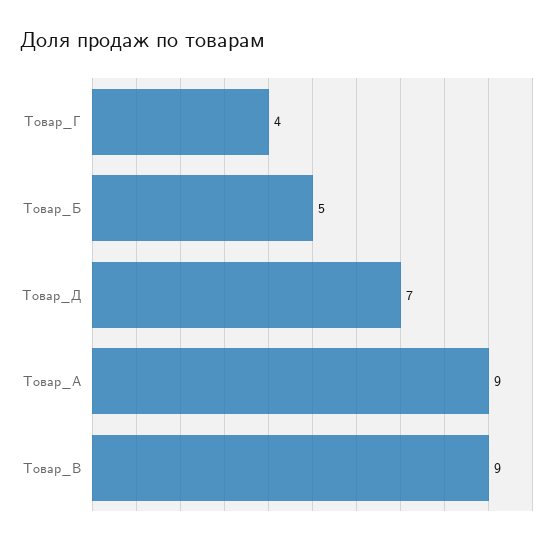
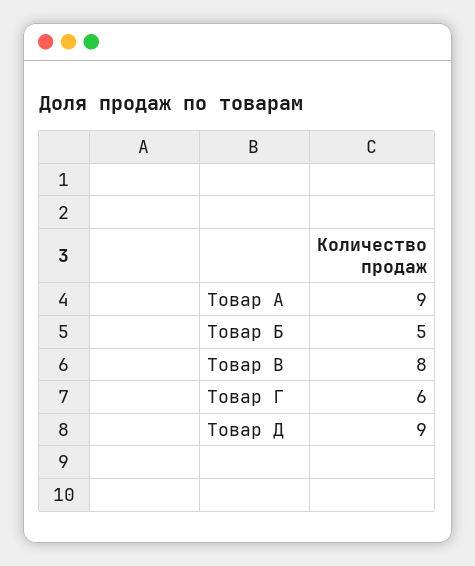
Товар_Г: 4 -> 6
Товар_Д: 7 -> 9
Товар_В: 9 -> 8

